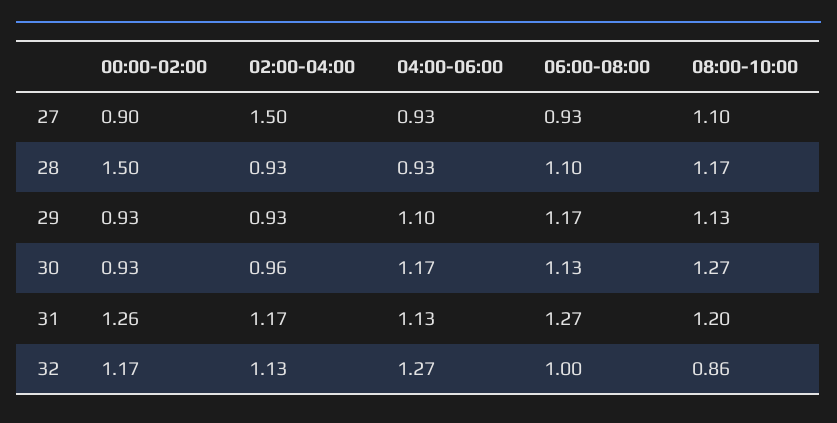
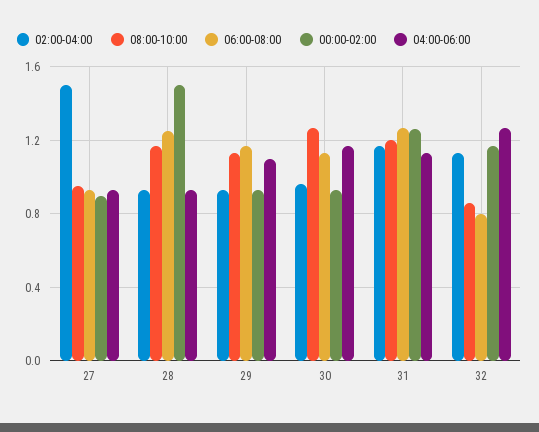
08:00-10:00, 27: 1.1 -> 0.95
06:00-08:00, 28: 1.1 -> 1.25
06:00-08:00, 32: 1 -> 0.8

